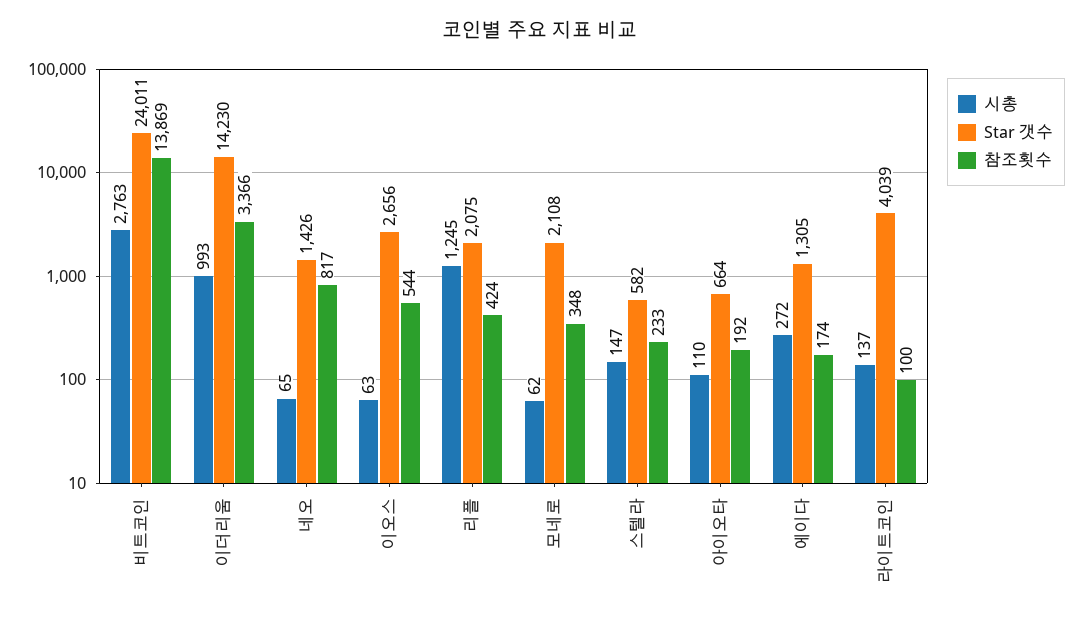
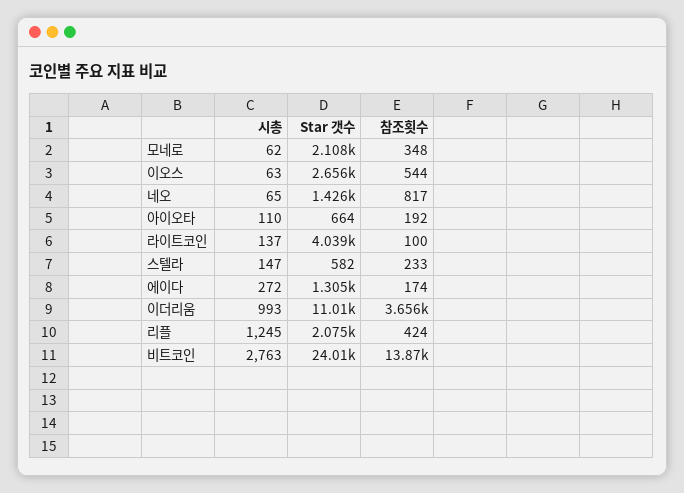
Star 갯수, 이더리움: 14230 -> 11010
참조횟수, 이더리움: 3366 -> 3656

